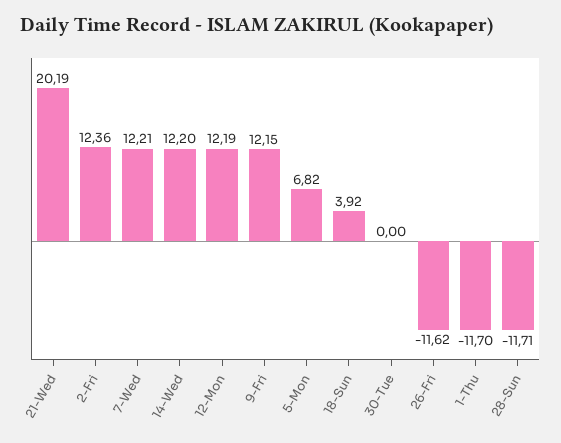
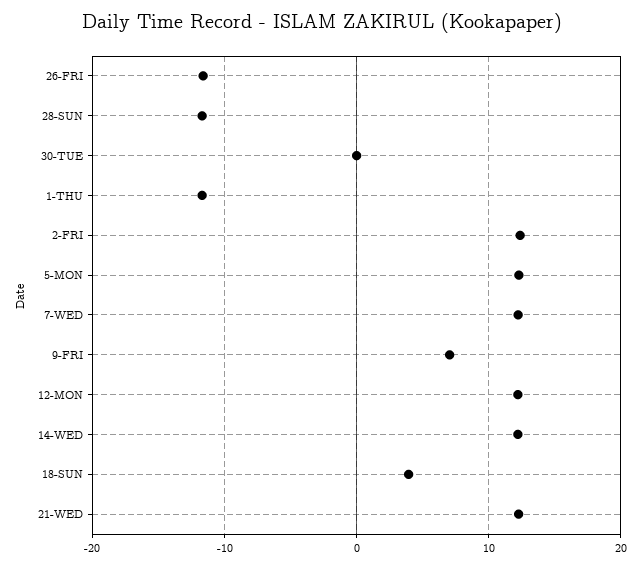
21-Wed: 20.19 -> 12
9-Fri: 12.15 -> 7
5-Mon: 6.82 -> 12

